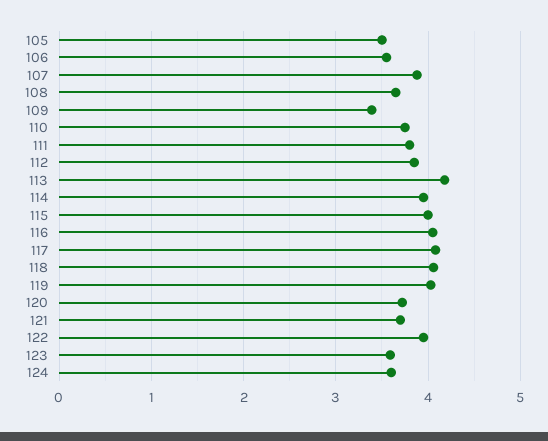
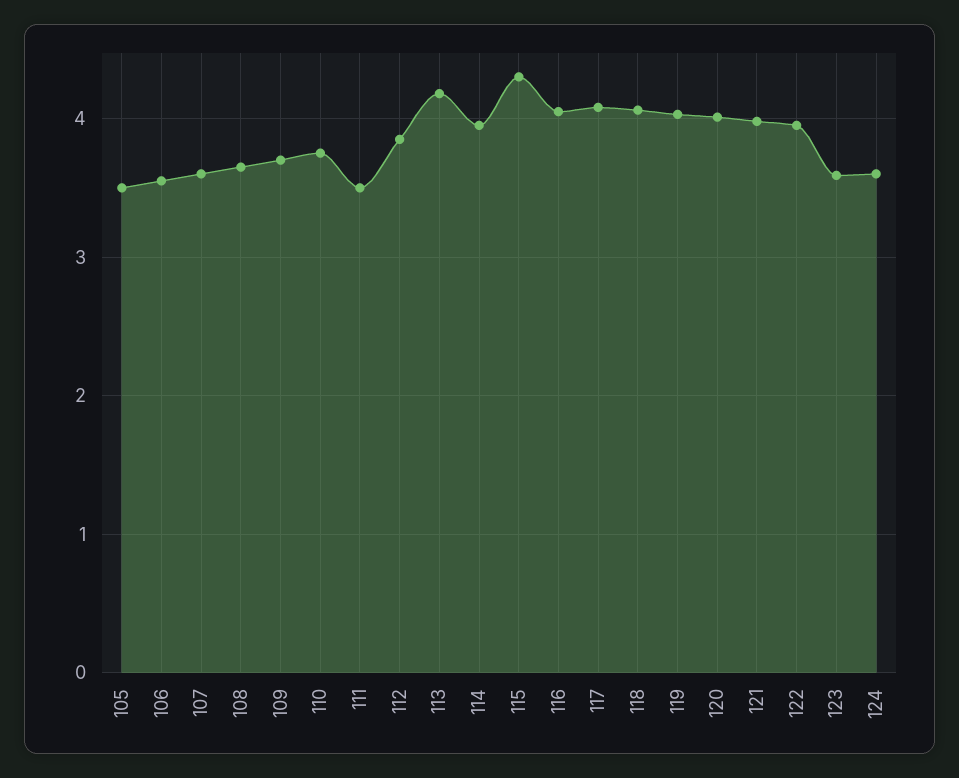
107: 3.9 -> 3.6
109: 3.4 -> 3.7
111: 3.8 -> 3.5
115: 4 -> 4.3
120: 3.7 -> 4
121: 3.7 -> 4

